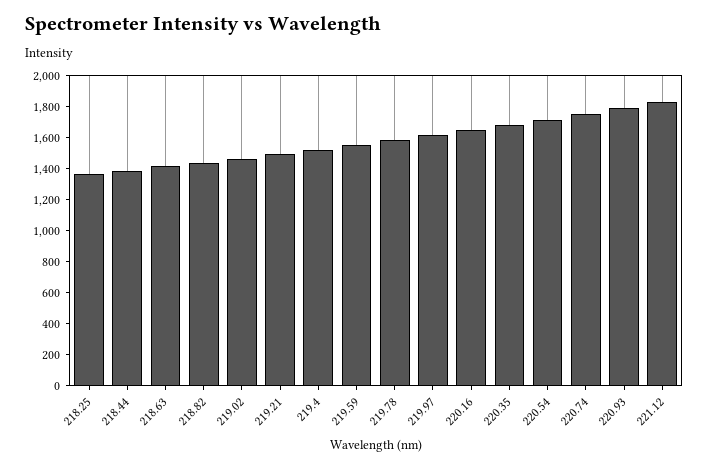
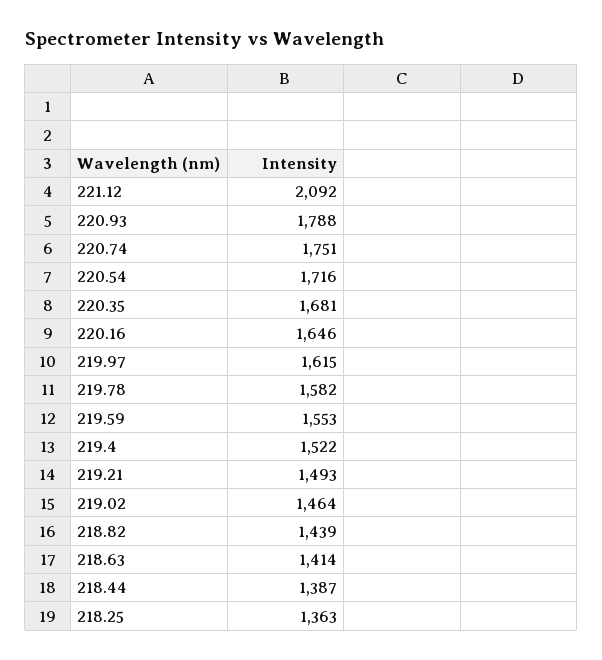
221.12: 1800 -> 2092

